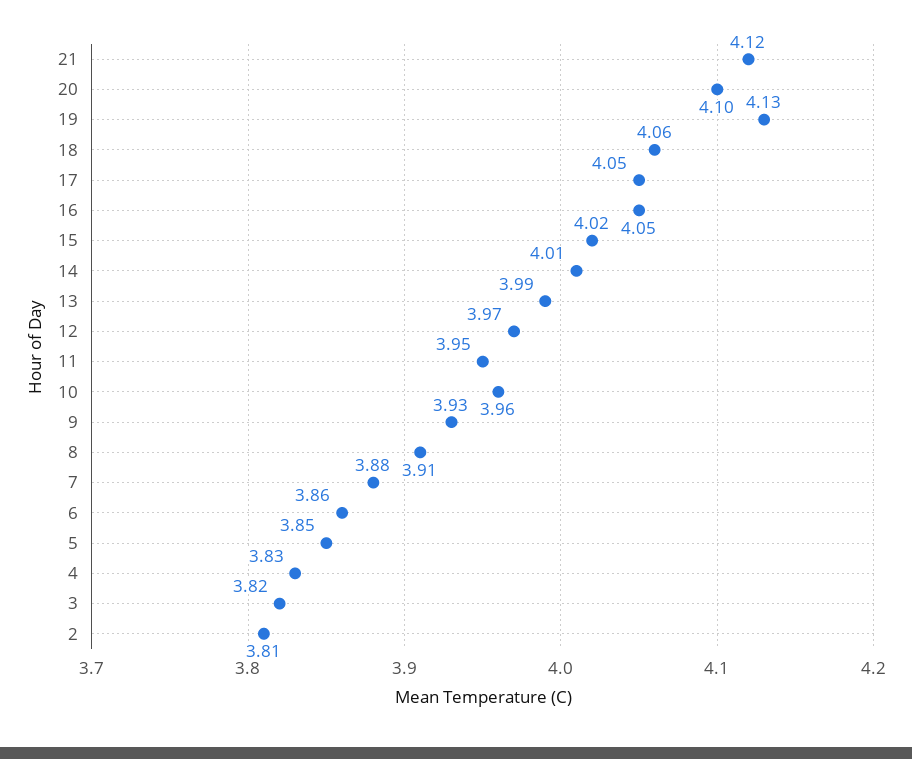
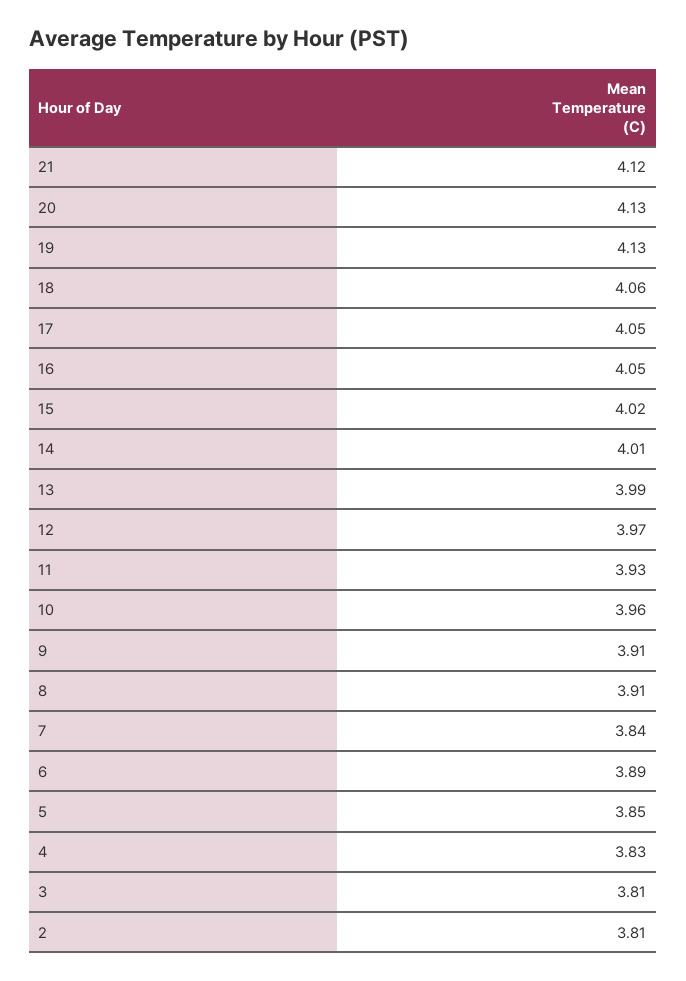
20: 4.1 -> 4.13
11: 3.95 -> 3.93
9: 3.93 -> 3.91
7: 3.88 -> 3.84
6: 3.86 -> 3.89
3: 3.82 -> 3.81

